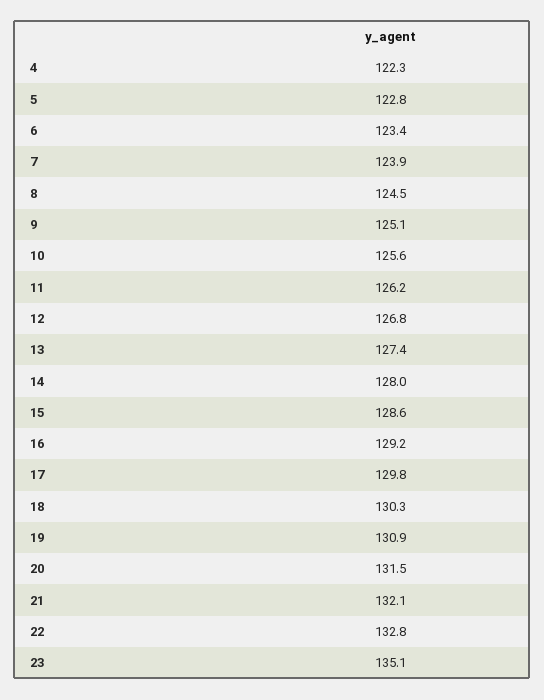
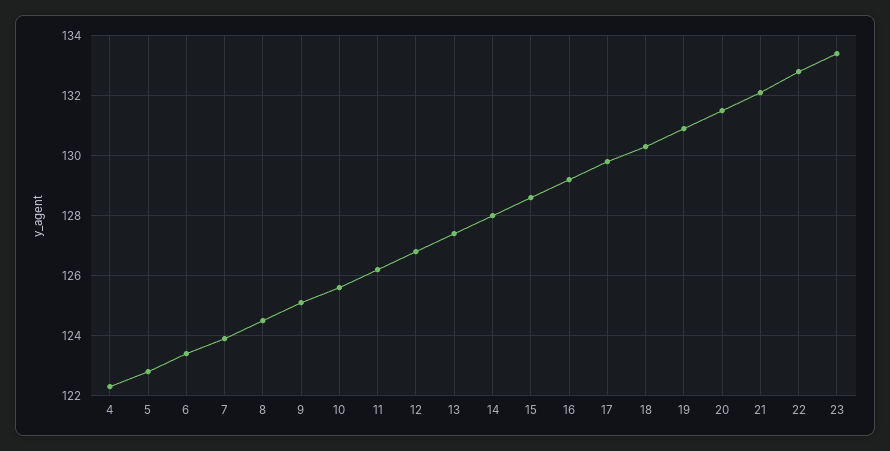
23: 135.1 -> 133.5

